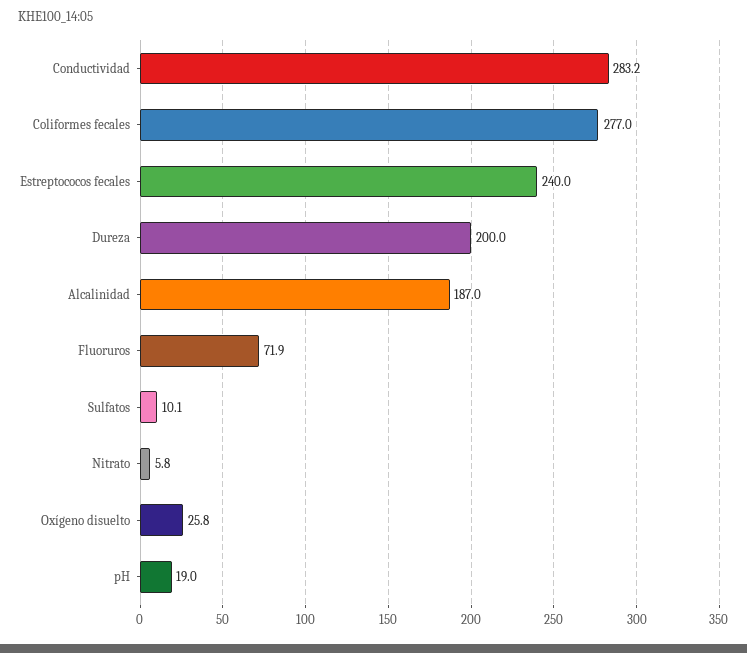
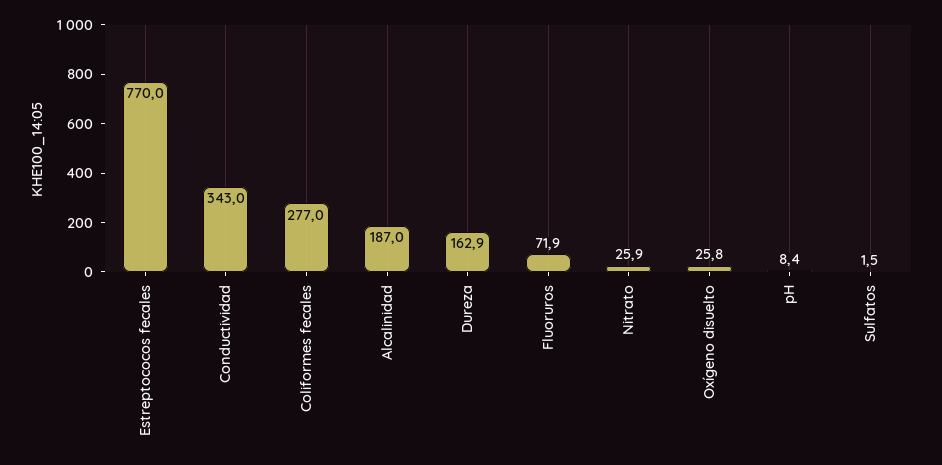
Conductividad: 283.2 -> 343
Estreptococos fecales: 240 -> 770
Dureza: 200 -> 162.9
Sulfatos: 10.1 -> 1.5
Nitrato: 5.8 -> 25.9
pH: 19 -> 8.4

